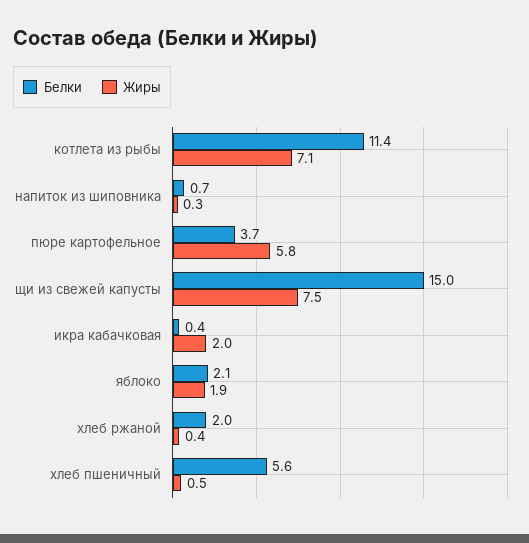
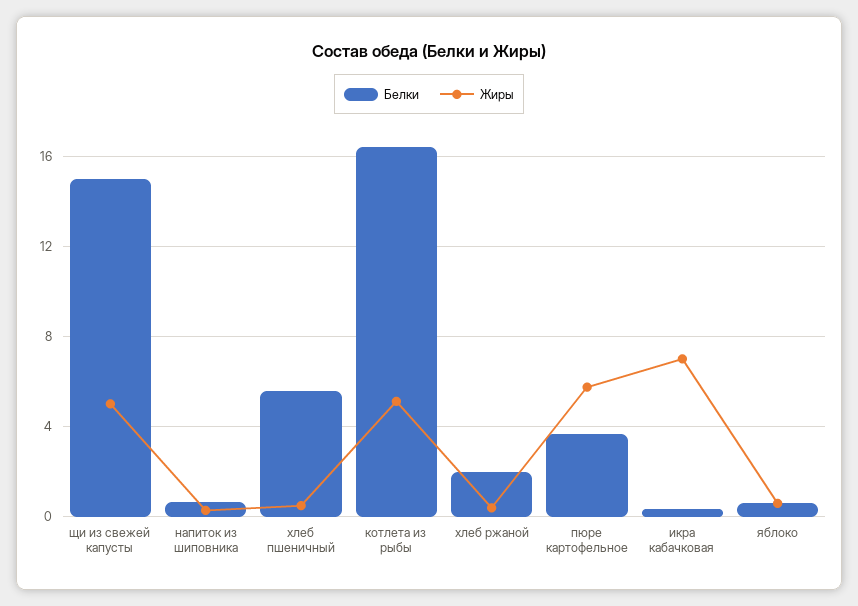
Белки, котлета из рыбы: 11.4 -> 16.5
Жиры, котлета из рыбы: 7.1 -> 5
Жиры, щи из свежей капусты: 7.5 -> 5
Жиры, икра кабачковая: 2 -> 7
Белки, яблоко: 2.1 -> 0.5
Жиры, яблоко: 1.9 -> 0.5

